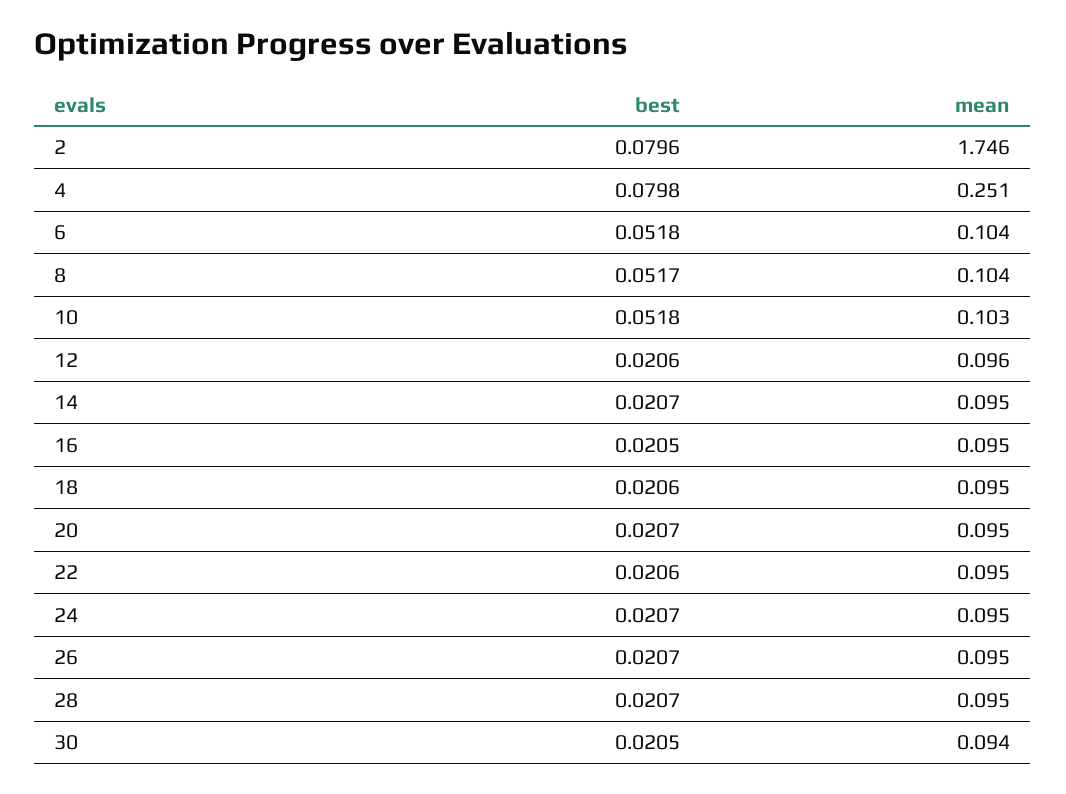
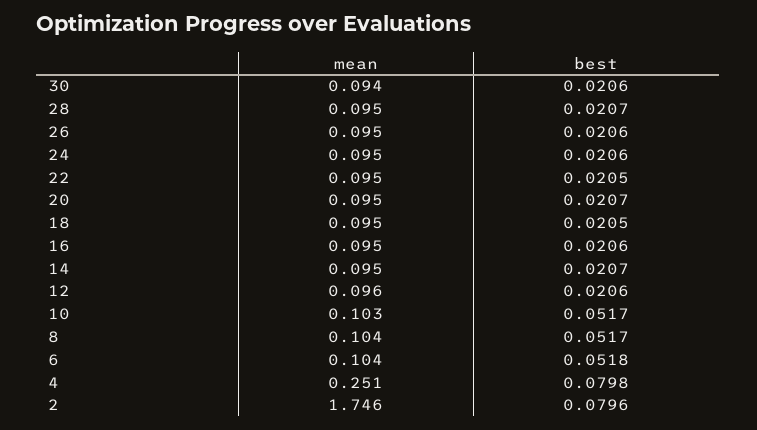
best, 10: 0.0518 -> 0.0517
best, 16: 0.0205 -> 0.0206
best, 18: 0.0206 -> 0.0205
best, 22: 0.0206 -> 0.0205
best, 24: 0.0207 -> 0.0206
best, 26: 0.0207 -> 0.0206
best, 30: 0.0205 -> 0.0206

